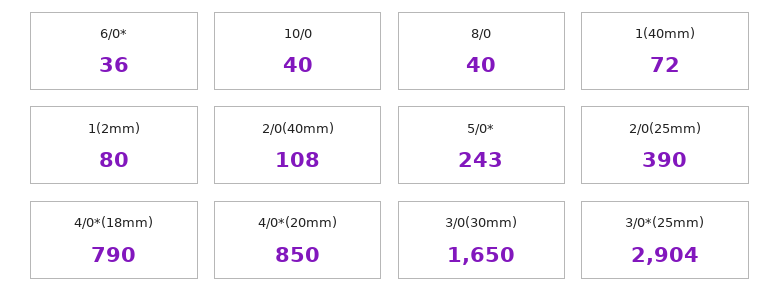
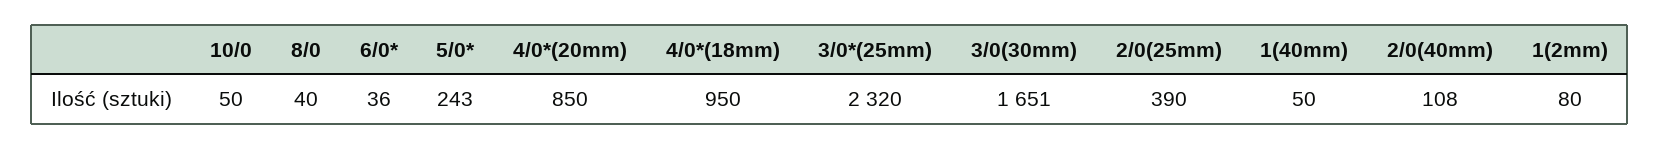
10/0: 40 -> 50
1(40mm): 72 -> 50
4/0*(18mm): 790 -> 950
3/0(30mm): 1650 -> 1651
3/0*(25mm): 2904 -> 2320

